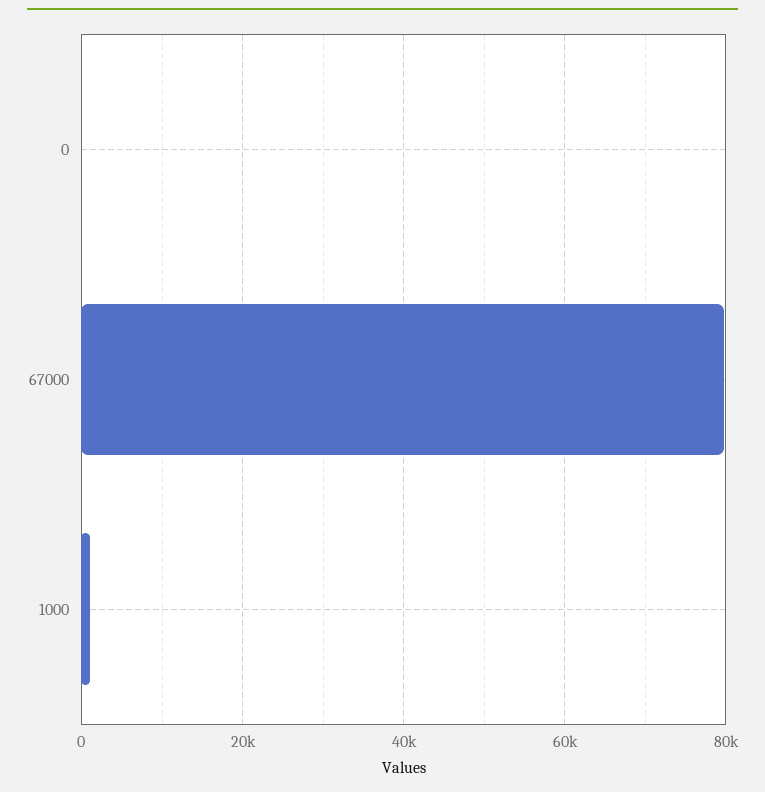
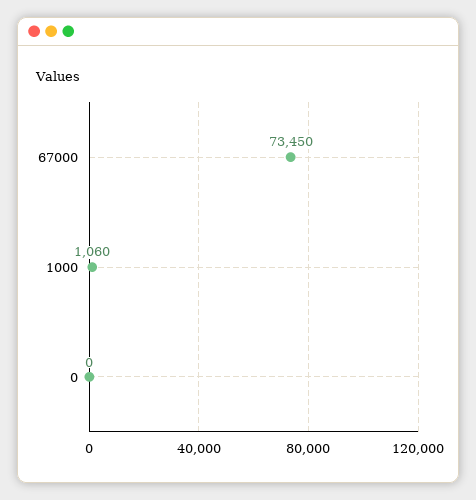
67000: 80000 -> 73450

